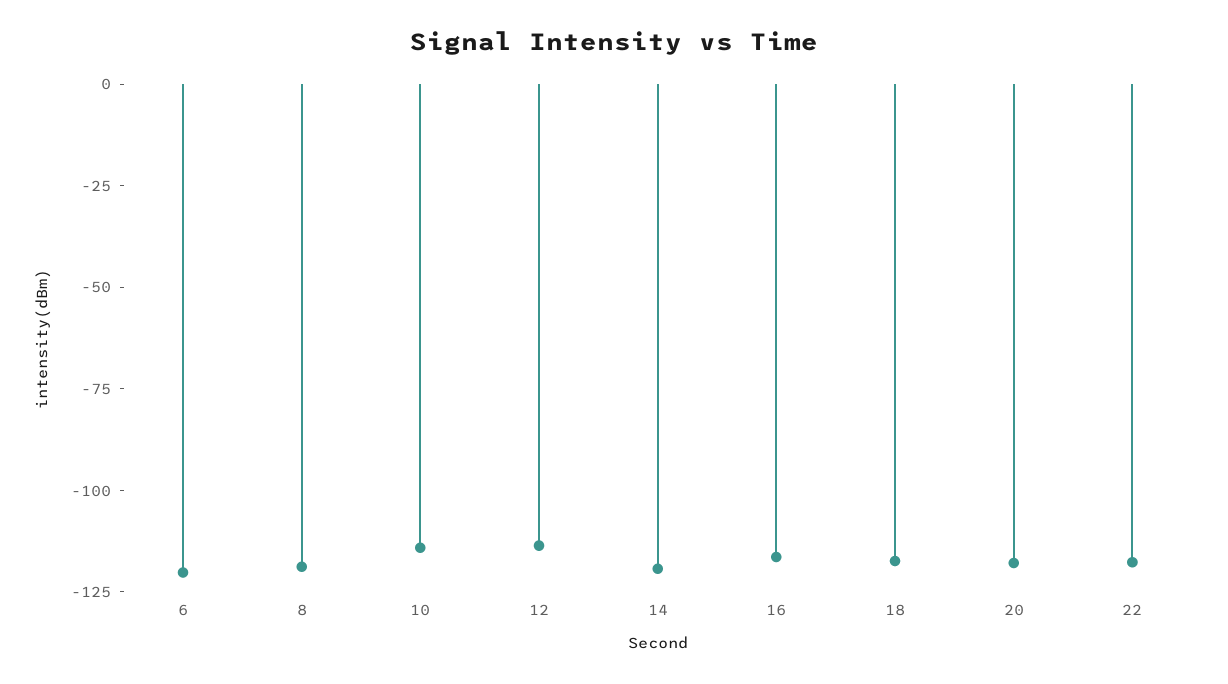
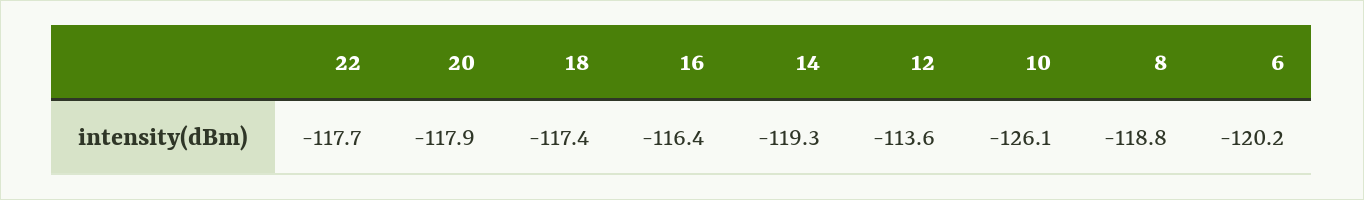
10: -115 -> -126.1

